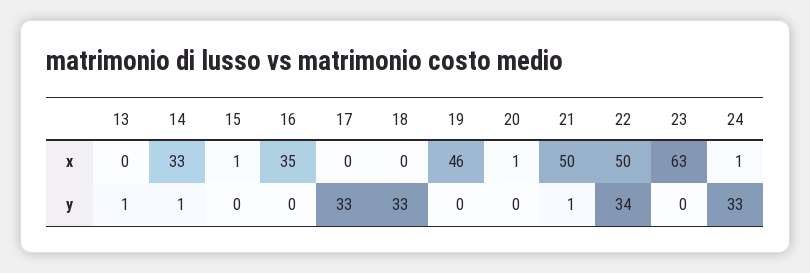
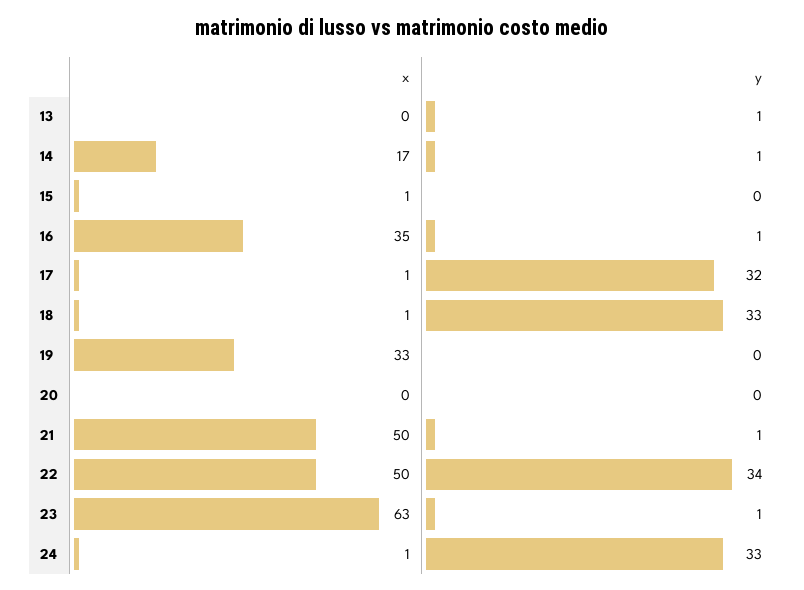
14, x: 33 -> 17
17, x: 0 -> 1
18, x: 0 -> 1
19, x: 46 -> 33
20, x: 1 -> 0
16, y: 0 -> 1
17, y: 33 -> 32
23, y: 0 -> 1

